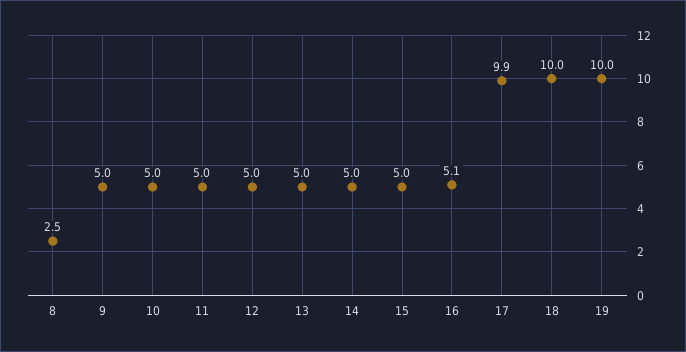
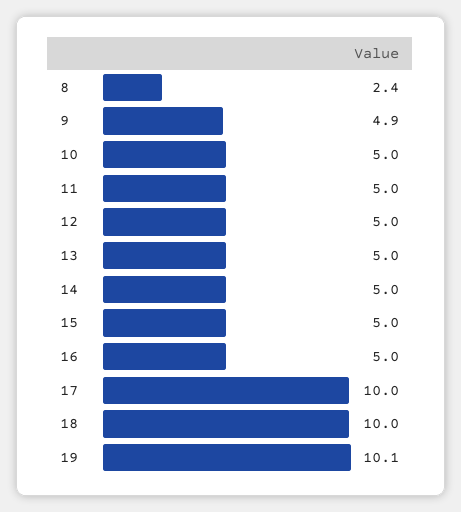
8: 2.5 -> 2.4
9: 5 -> 4.9
16: 5.1 -> 5
17: 9.9 -> 10
19: 10 -> 10.1

